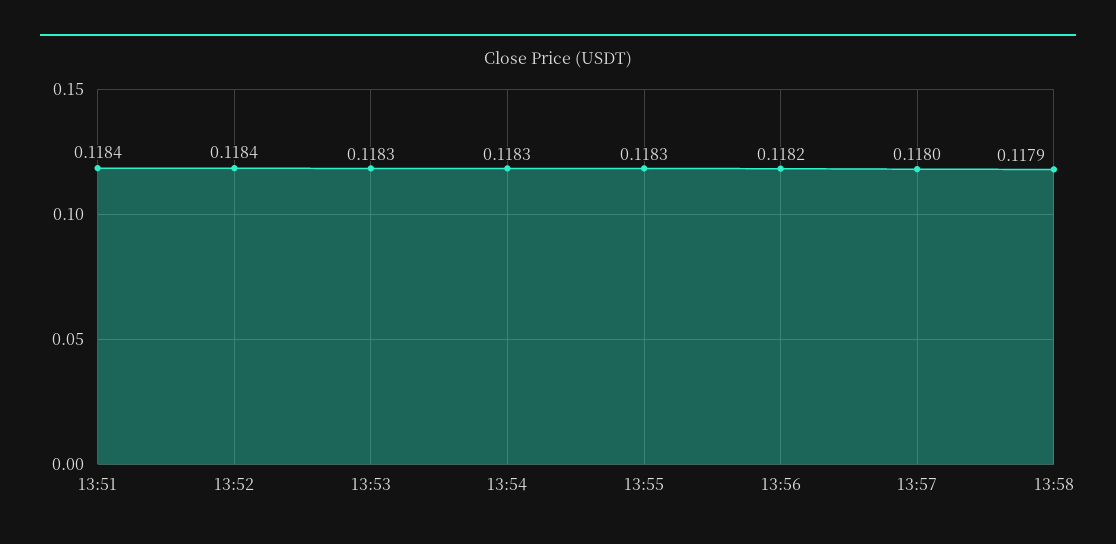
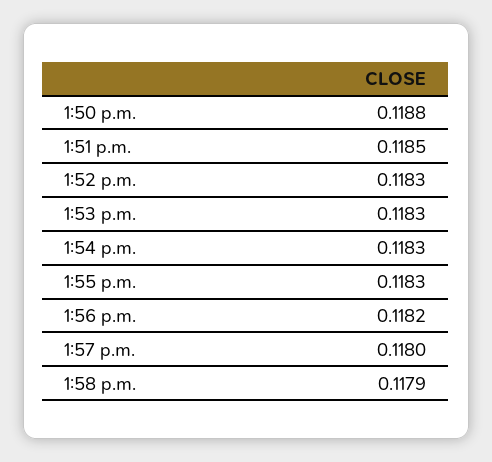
13:51: 0.1184 -> 0.1185
13:52: 0.1184 -> 0.1183
1:50 p.m.: none -> 0.1188

